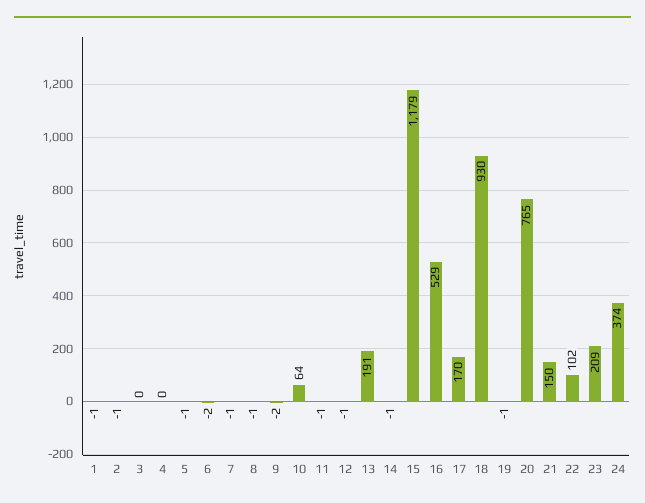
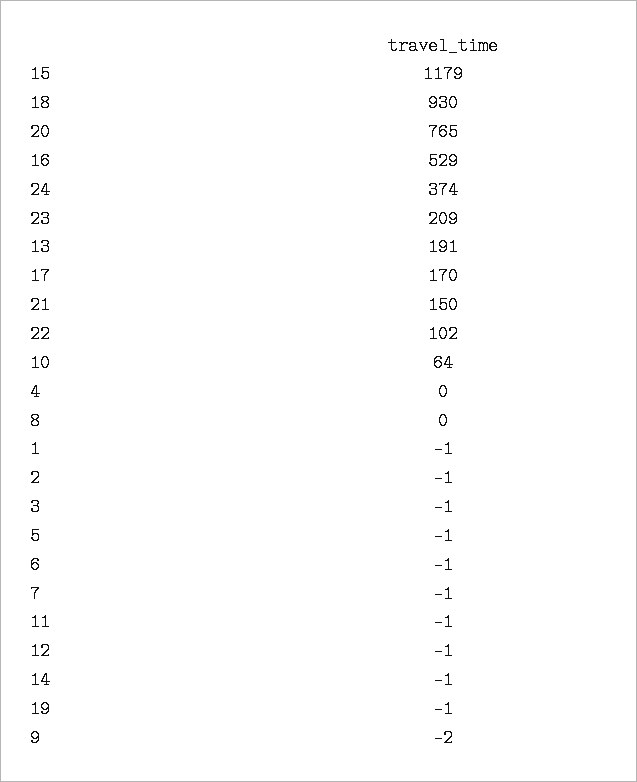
3: 0 -> -1
6: -2 -> -1
8: -1 -> 0

